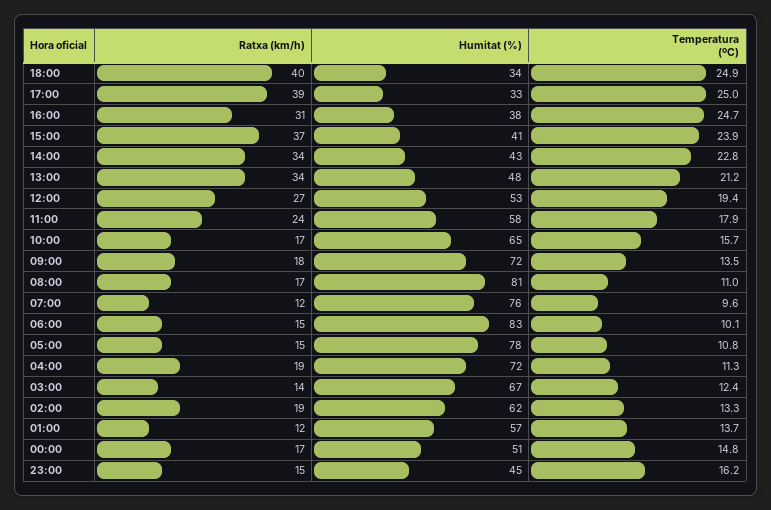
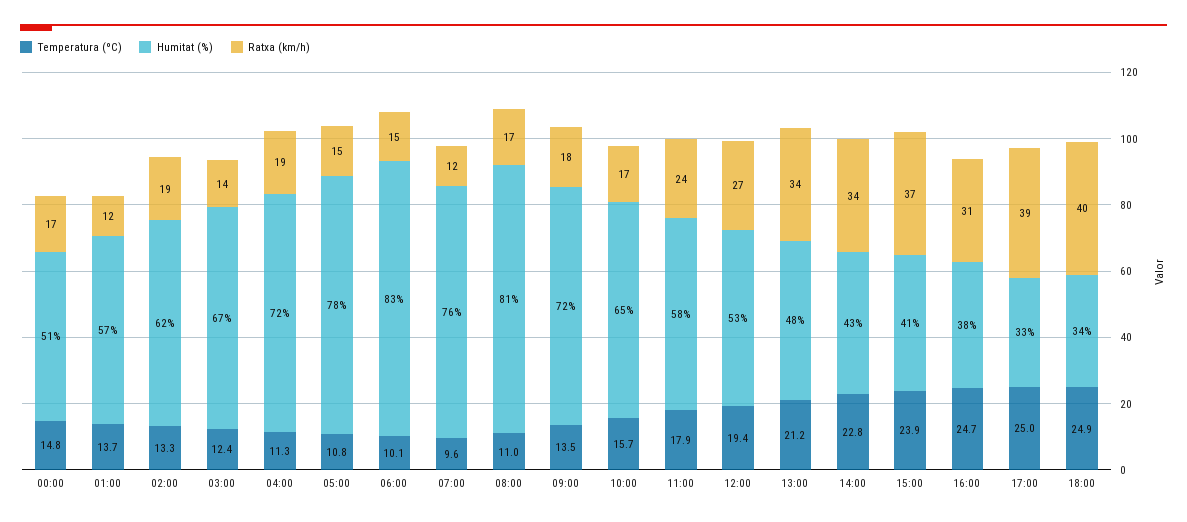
Ratxa (km/h), 23:00: 15 -> none
Humitat (%), 23:00: 45 -> none
Temperatura (ºC), 23:00: 16.2 -> none

